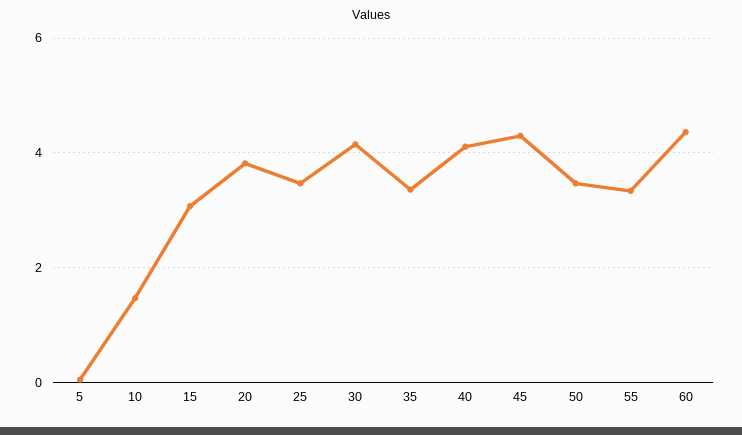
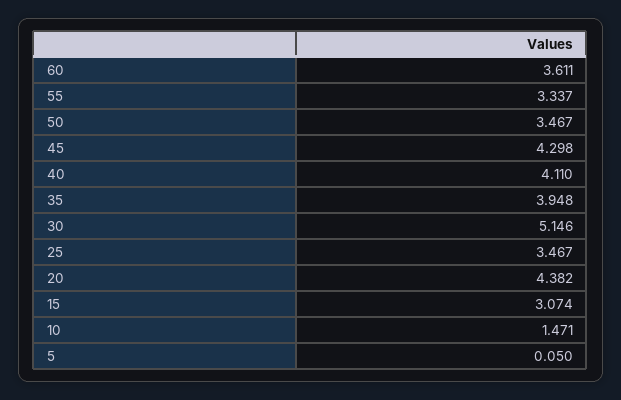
20: 3.8 -> 4.382
30: 4.2 -> 5.146
35: 3.4 -> 3.948
60: 4.4 -> 3.611

